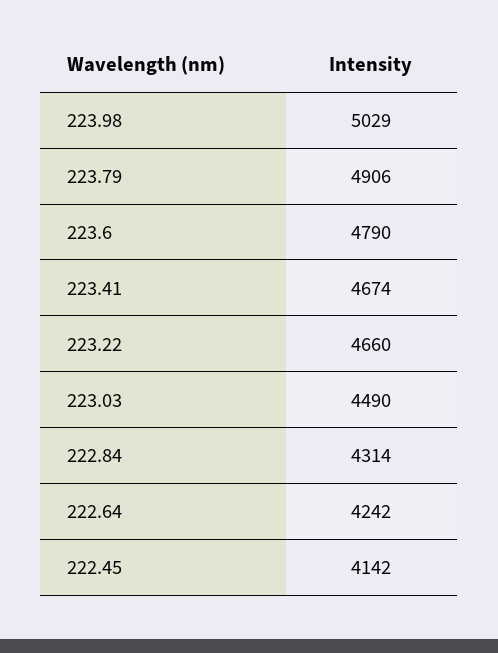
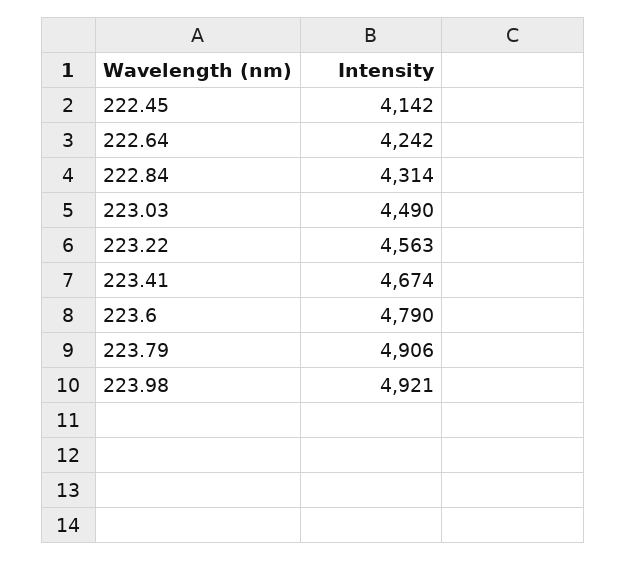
223.98: 5029 -> 4921
223.22: 4660 -> 4563

